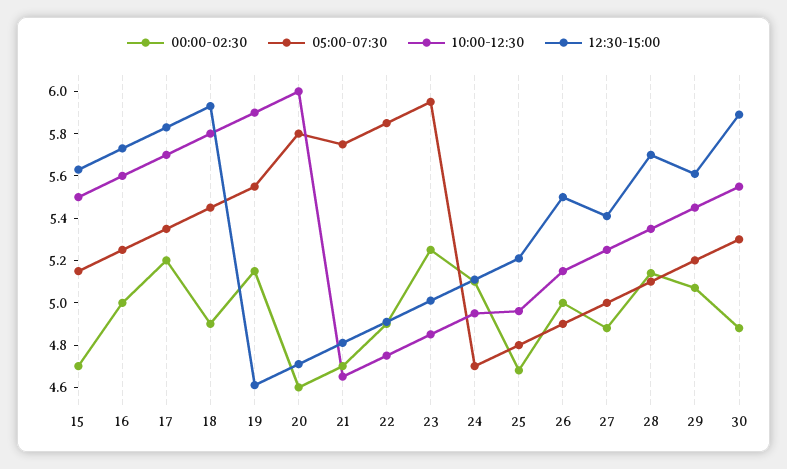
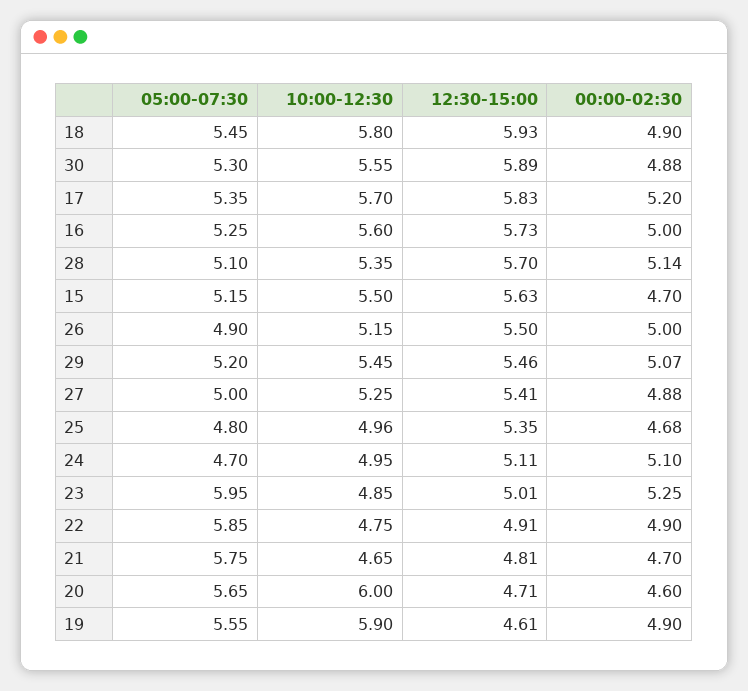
00:00-02:30, 19: 5.15 -> 4.9
05:00-07:30, 20: 5.8 -> 5.65
12:30-15:00, 25: 5.2 -> 5.35
12:30-15:00, 29: 5.6 -> 5.46

